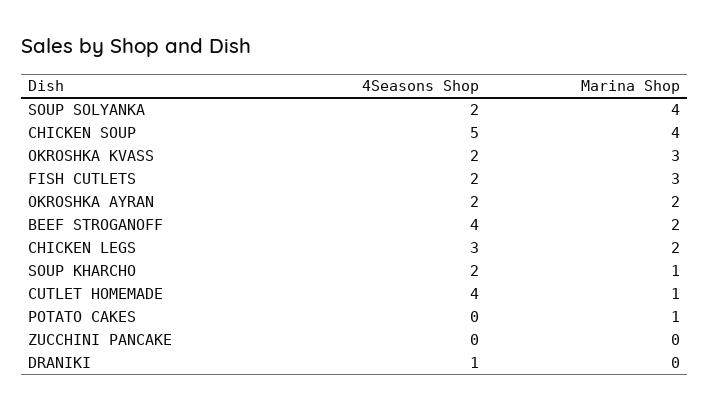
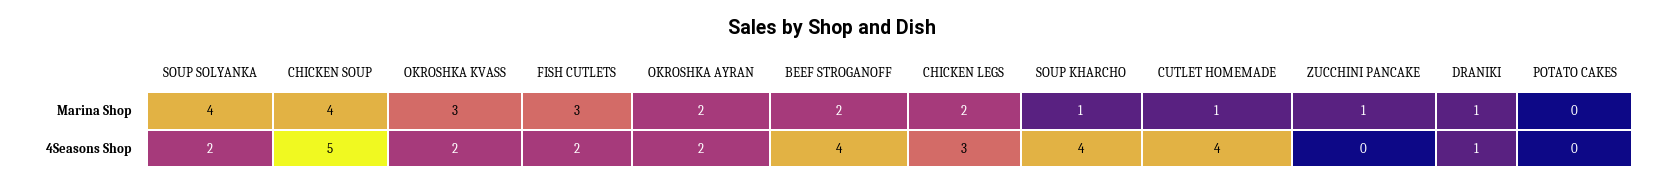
4Seasons Shop, SOUP KHARCHO: 2 -> 4
Marina Shop, POTATO CAKES: 1 -> 0
Marina Shop, ZUCCHINI PANCAKE: 0 -> 1
Marina Shop, DRANIKI: 0 -> 1

